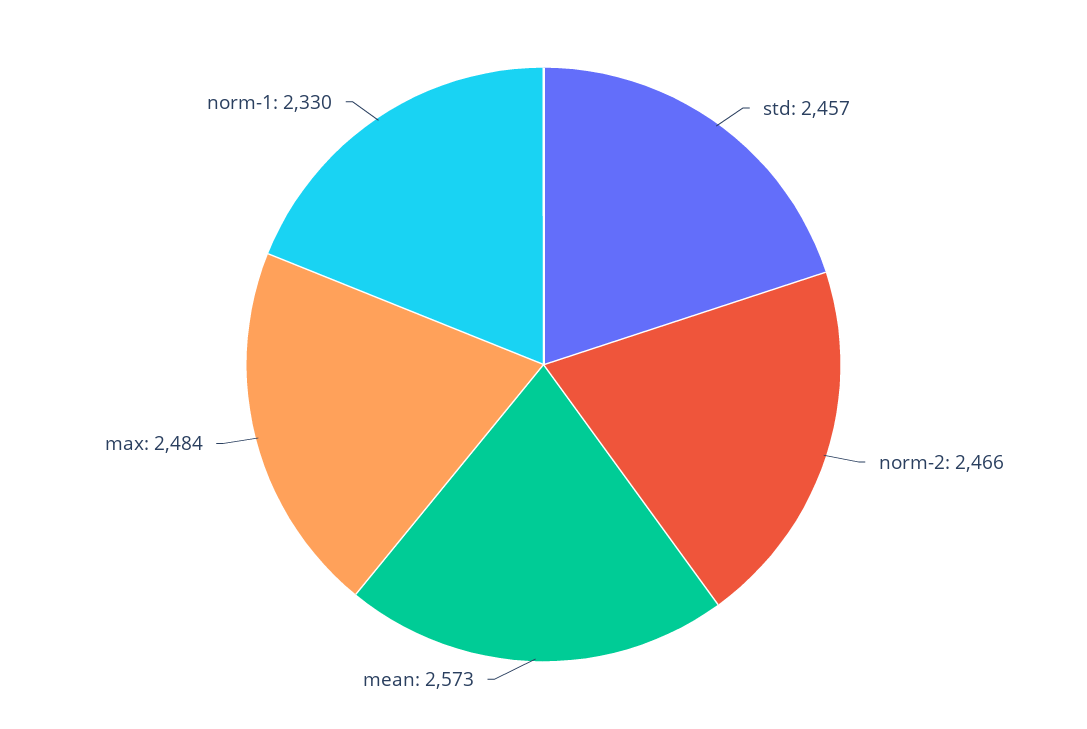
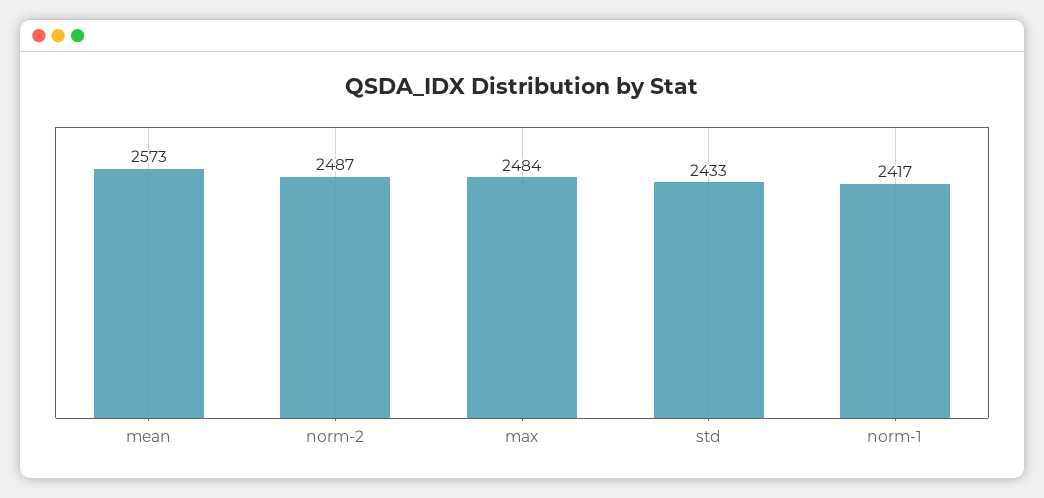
std: 2457 -> 2433
norm-2: 2466 -> 2487
norm-1: 2330 -> 2417

